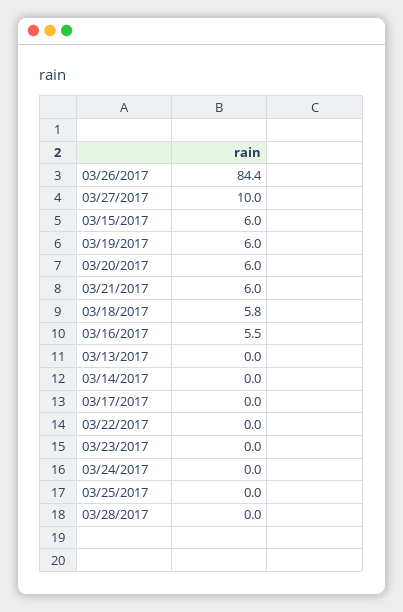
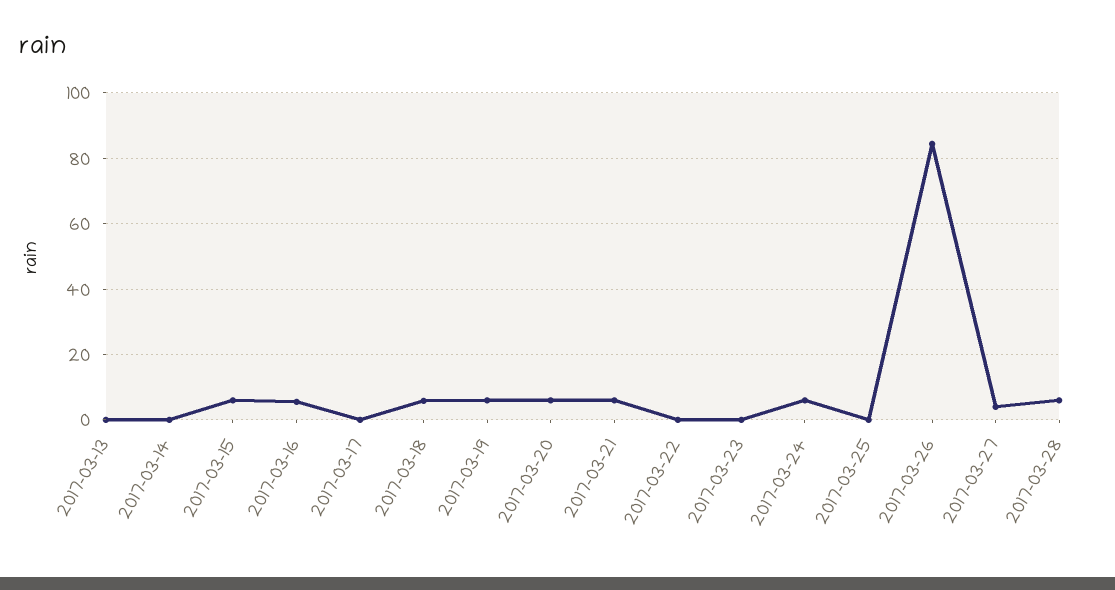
03/27/2017: 10 -> 4
03/24/2017: 0 -> 6
03/28/2017: 0 -> 6

